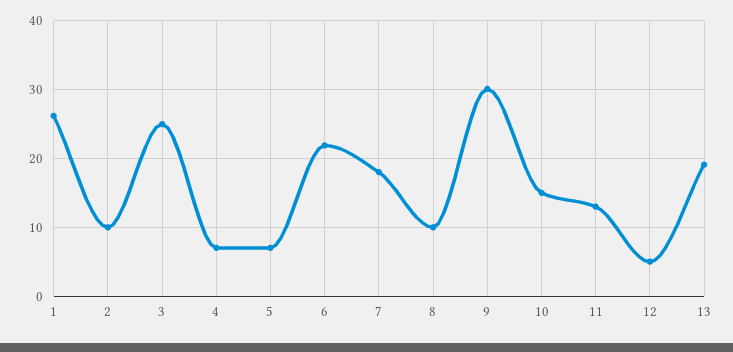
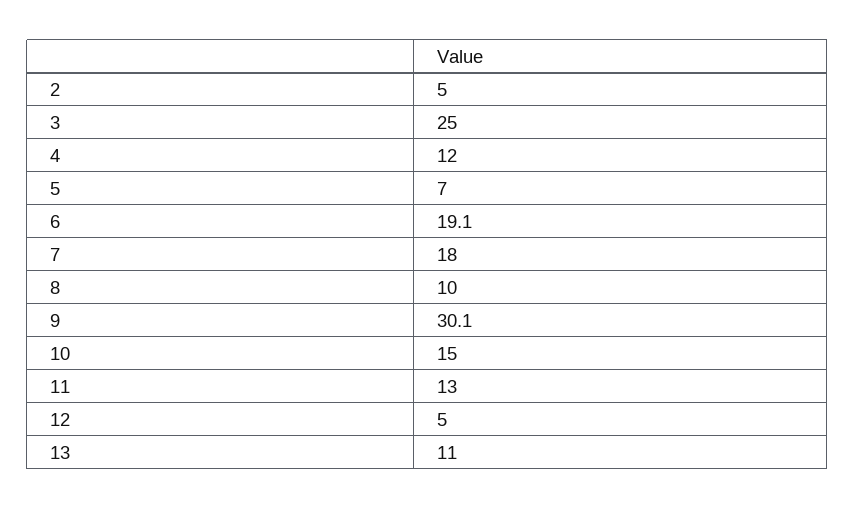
1: 26 -> none
2: 10 -> 5
4: 7 -> 12
6: 22 -> 19.1
13: 19 -> 11

